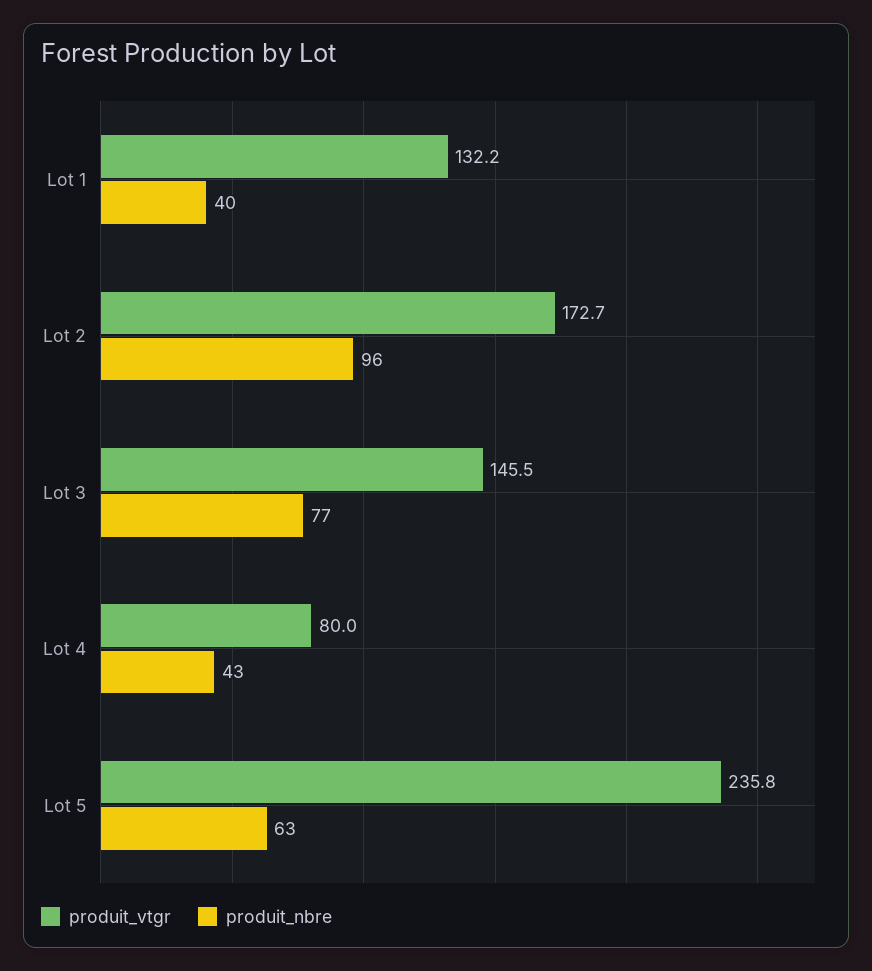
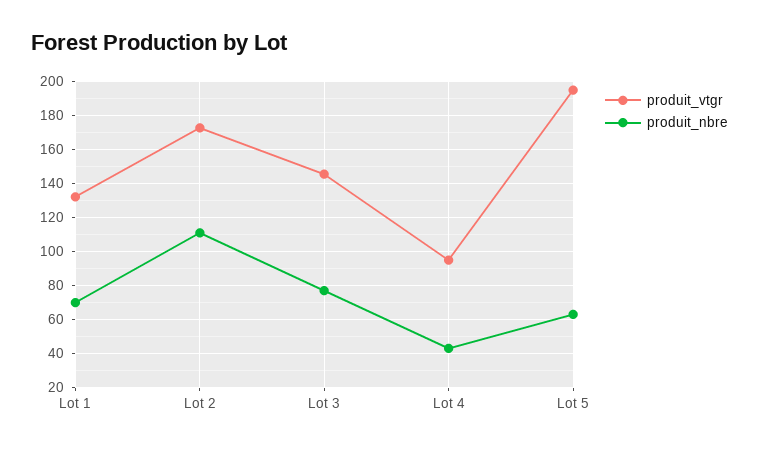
produit_nbre, Lot 1: 40 -> 70
produit_nbre, Lot 2: 96 -> 110
produit_vtgr, Lot 4: 80 -> 95
produit_vtgr, Lot 5: 235.8 -> 195

